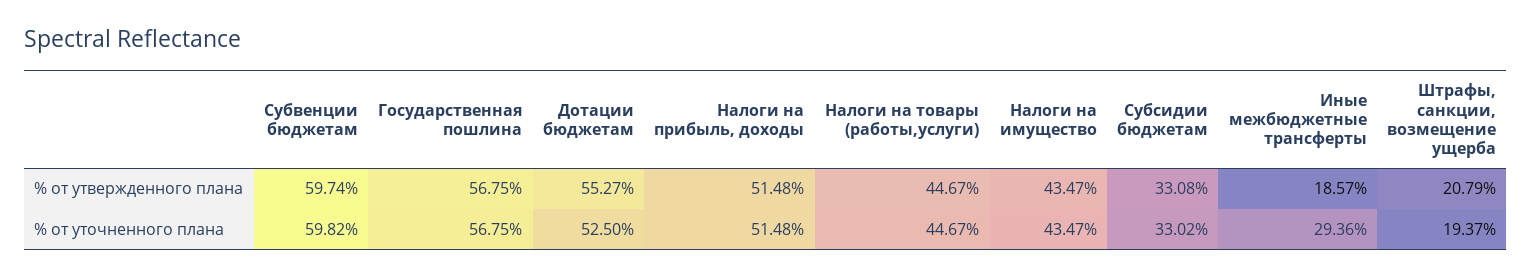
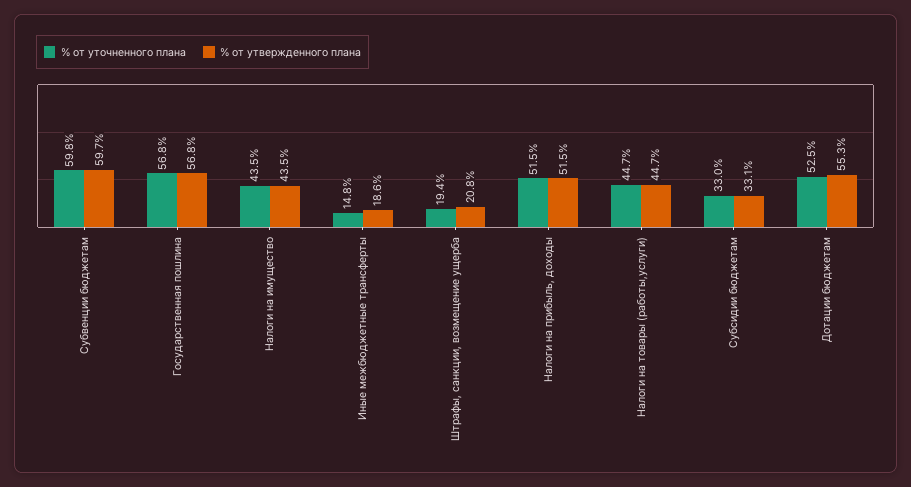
% от уточненного плана, Иные межбюджетные трансферты: 29.36 -> 14.8

